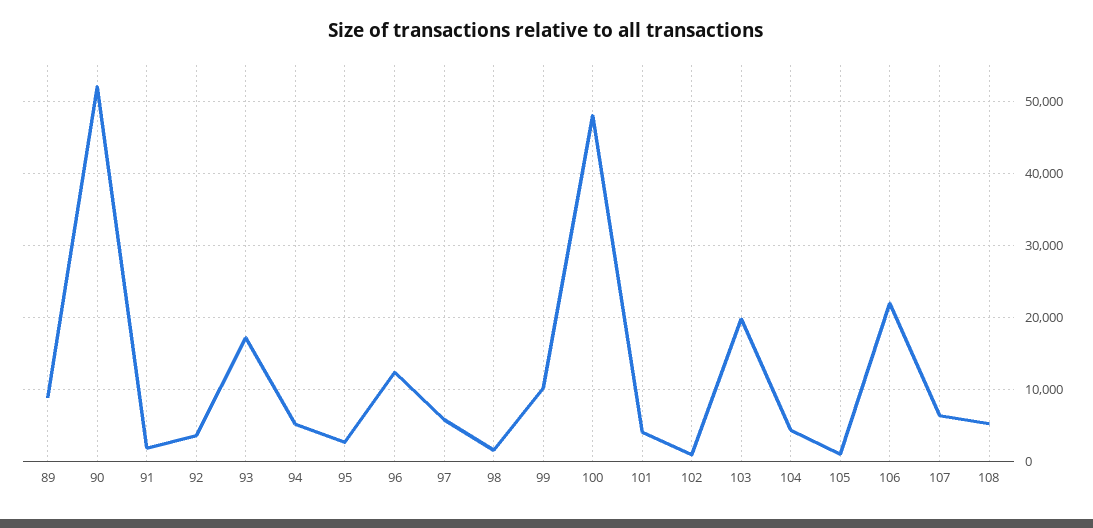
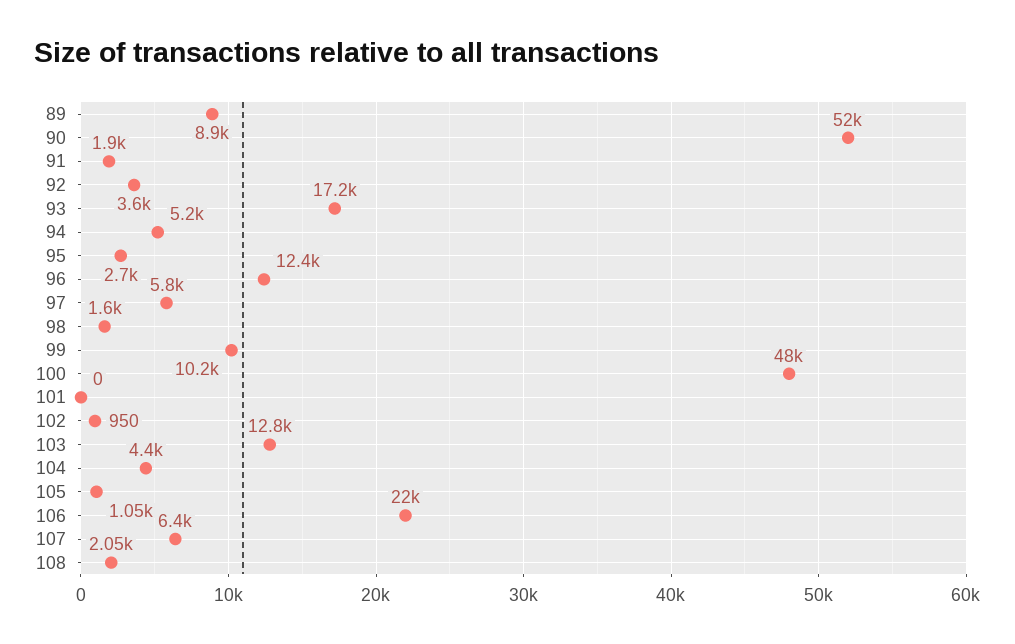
101: 4000 -> 0
103: 20000 -> 12800
108: 5000 -> 2050

